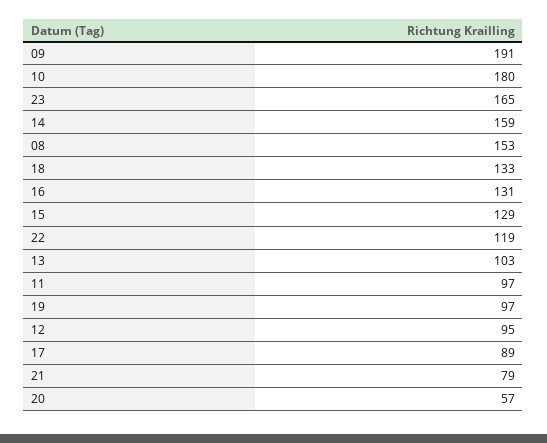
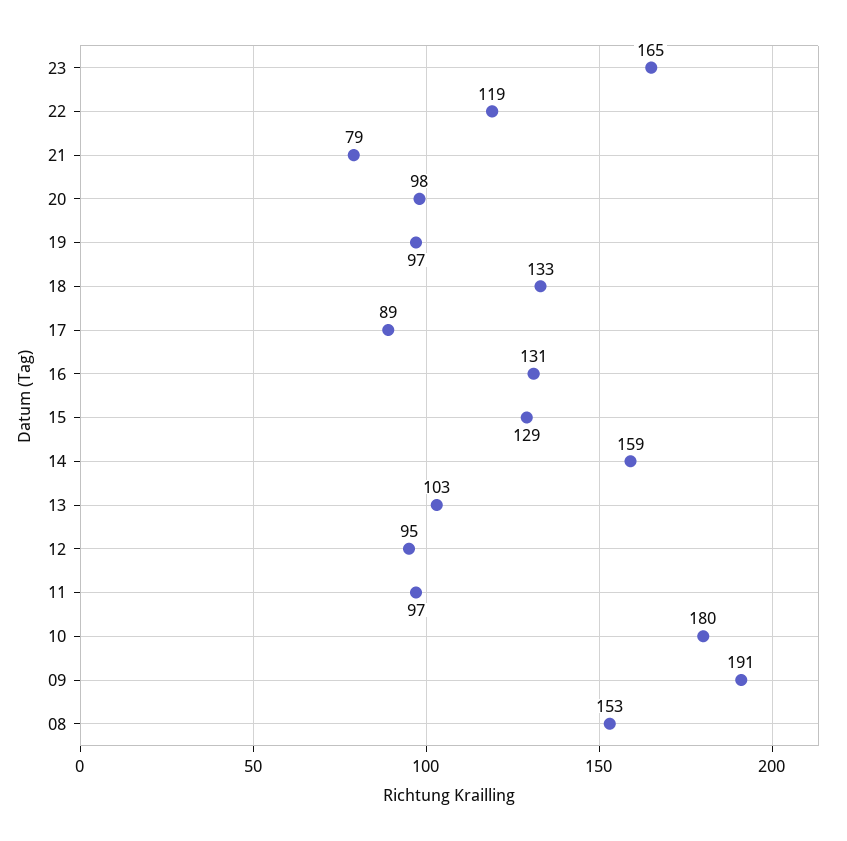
20: 57 -> 98

